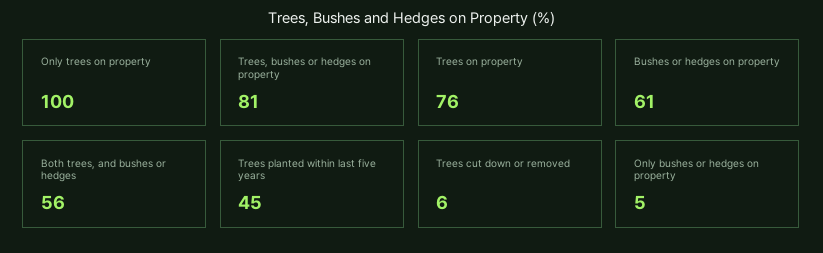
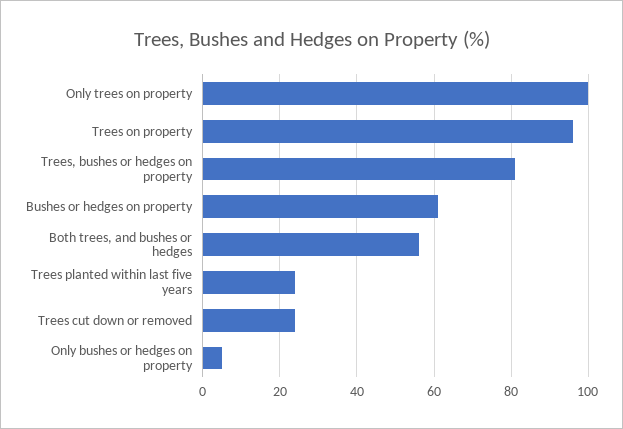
Trees on property: 76 -> 95
Trees planted within last five years: 45 -> 25
Trees cut down or removed: 6 -> 25

